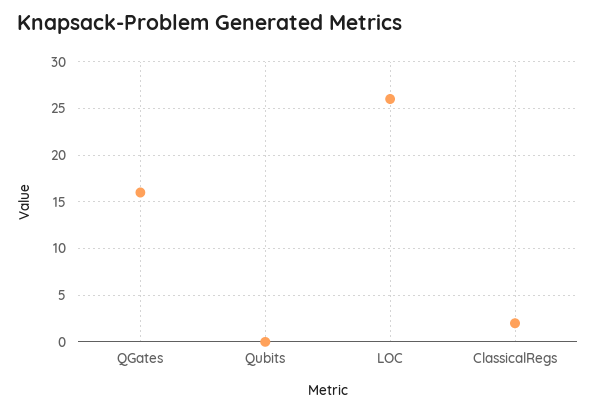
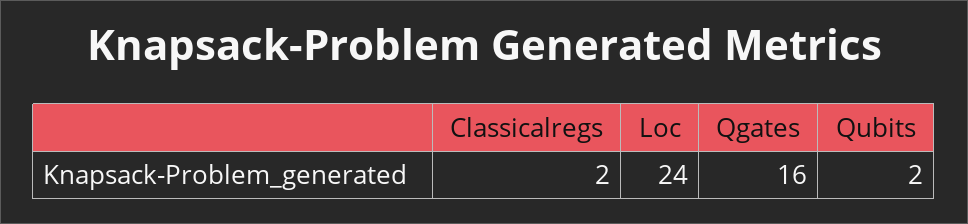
Qubits: 0 -> 2
LOC: 26 -> 24

